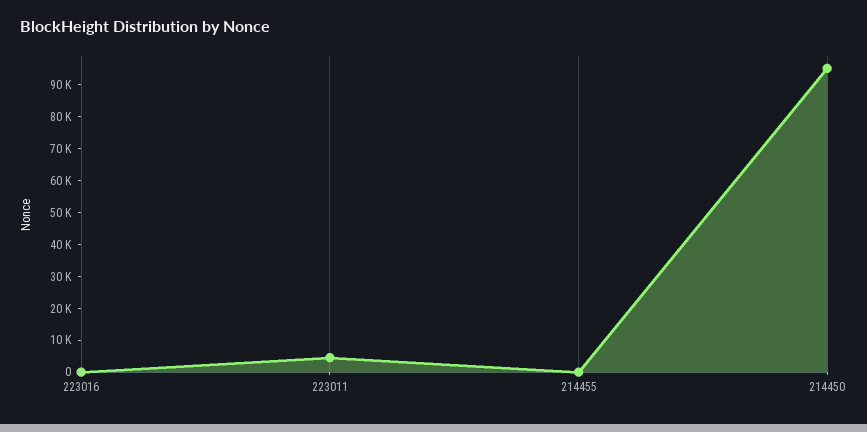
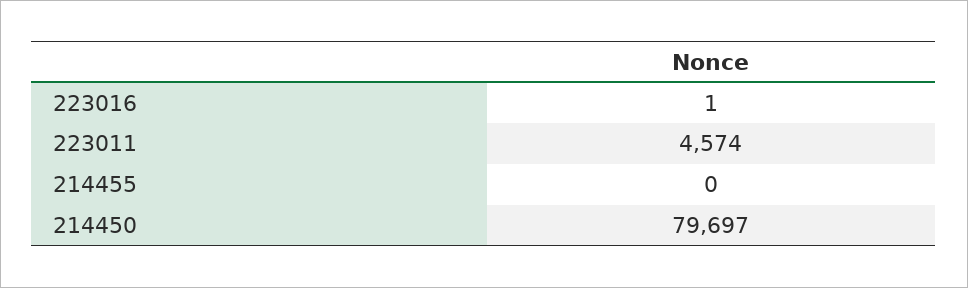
214450: 95000 -> 79697

